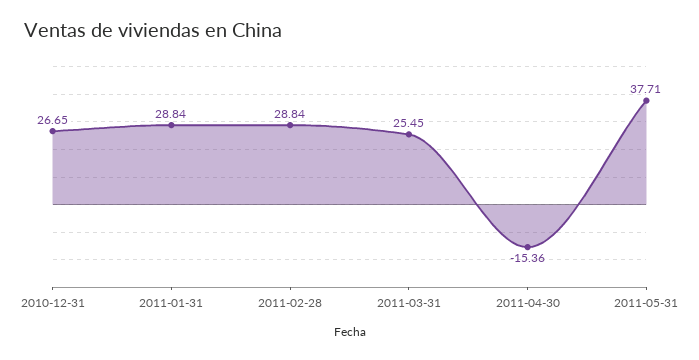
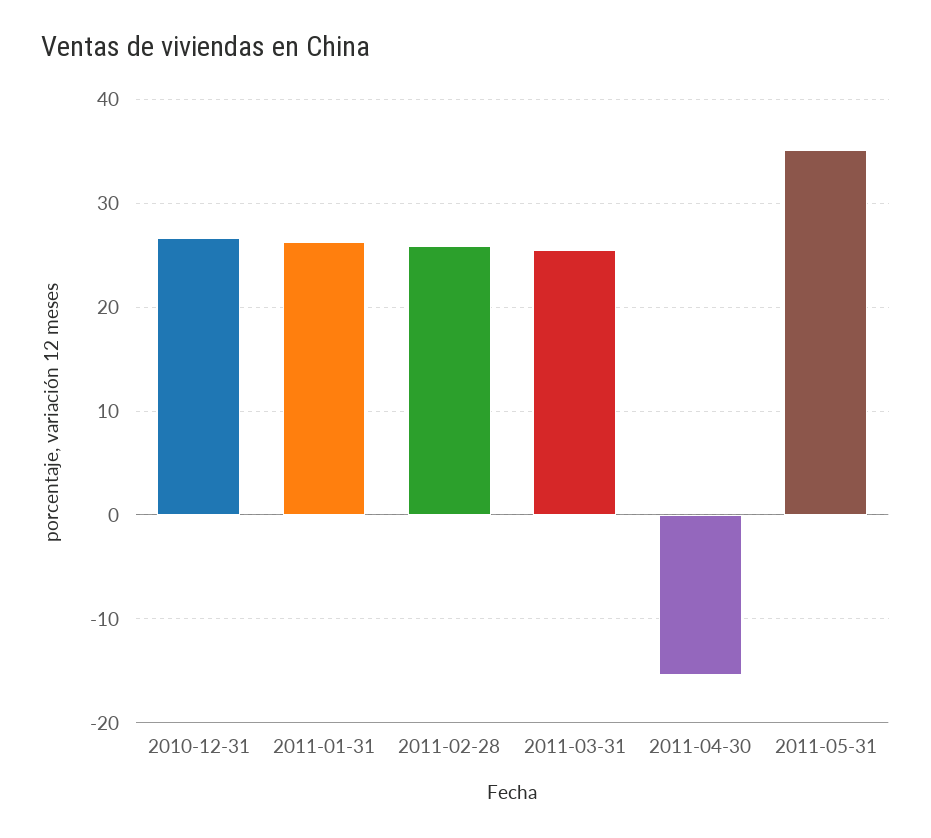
2011-01-31: 28.84 -> 26
2011-02-28: 28.84 -> 26
2011-05-31: 37.71 -> 35

